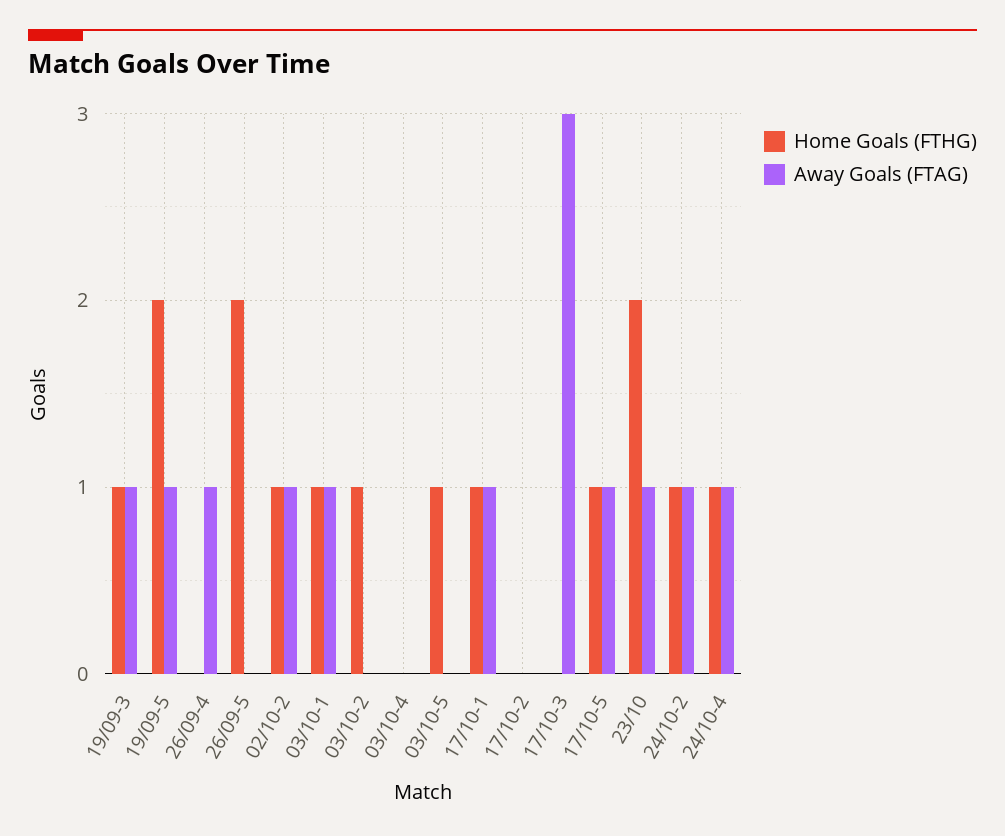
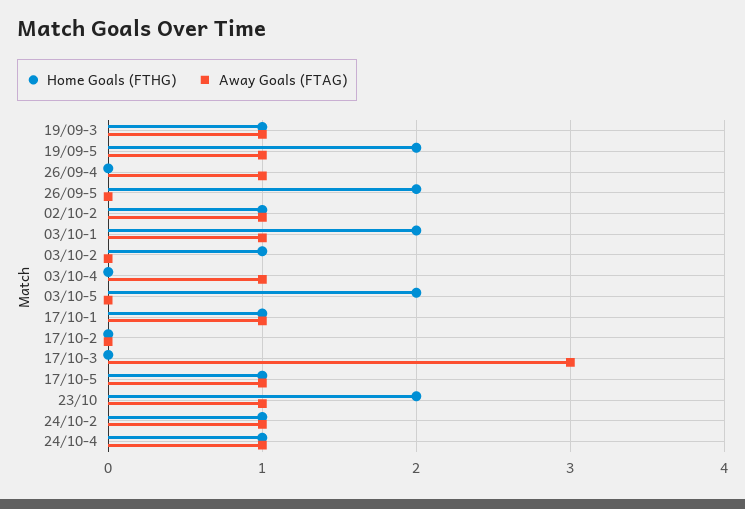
Home Goals (FTHG), 03/10-1: 1 -> 2
Away Goals (FTAG), 03/10-4: 0 -> 1
Home Goals (FTHG), 03/10-5: 1 -> 2

